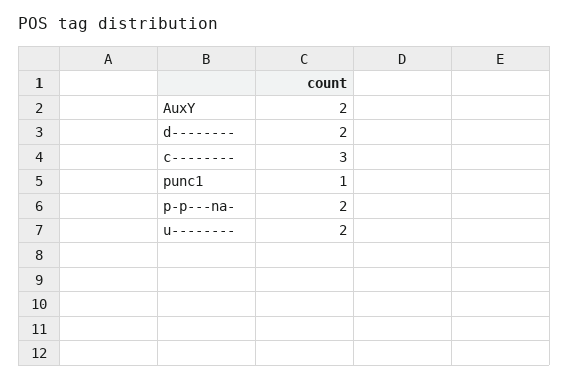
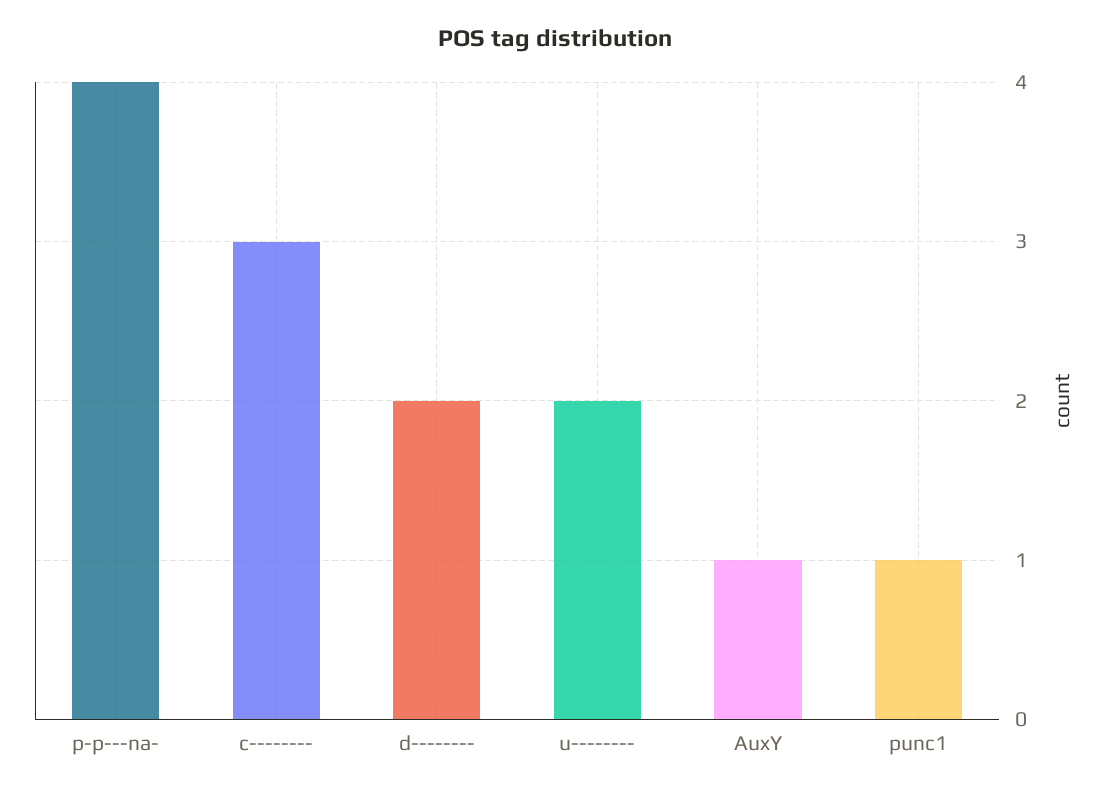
AuxY: 2 -> 1
p-p---na-: 2 -> 4

